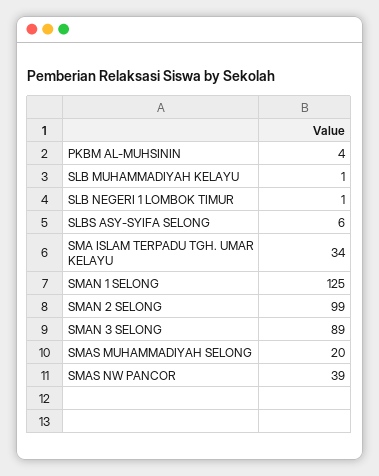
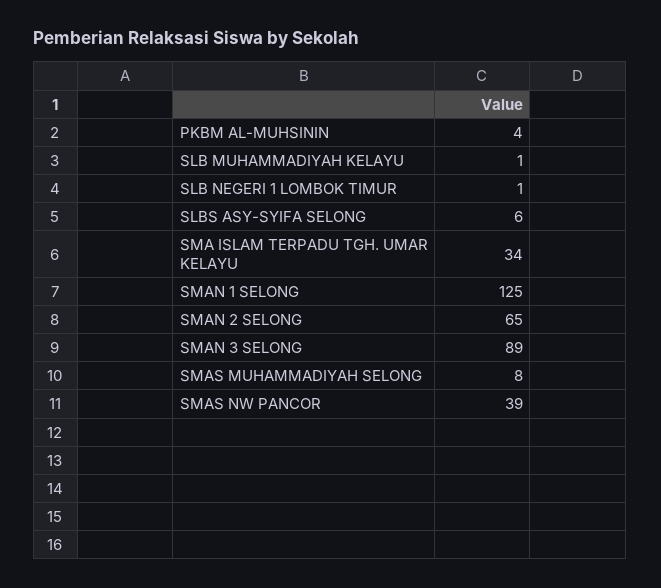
SMAN 2 SELONG: 99 -> 65
SMAS MUHAMMADIYAH SELONG: 20 -> 8

